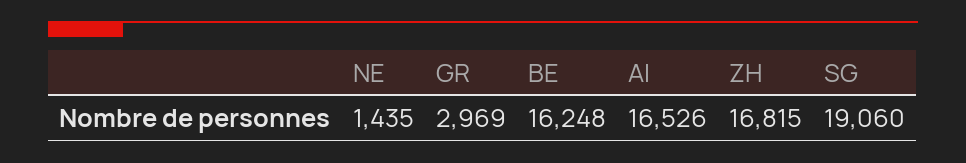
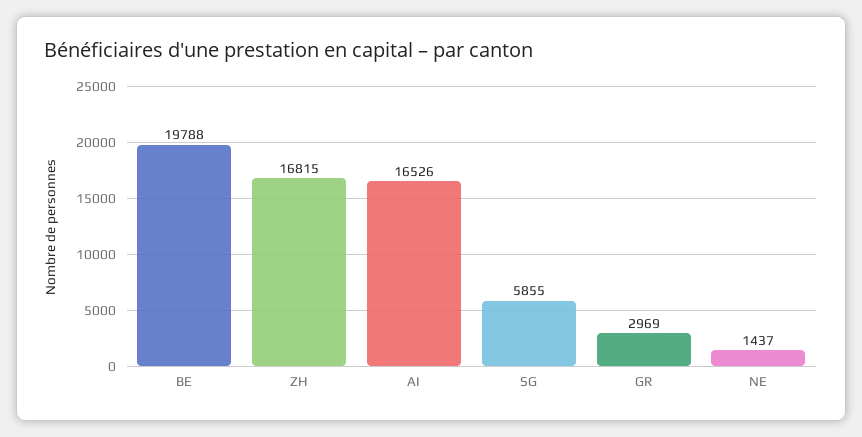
NE: 1435 -> 1437
BE: 16248 -> 19788
SG: 19060 -> 5855

